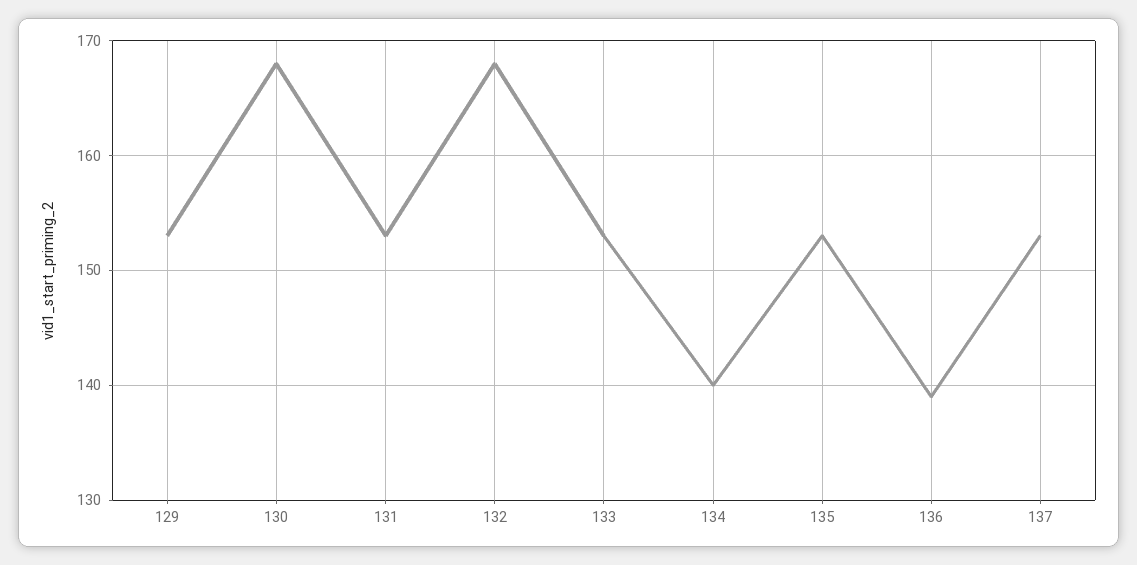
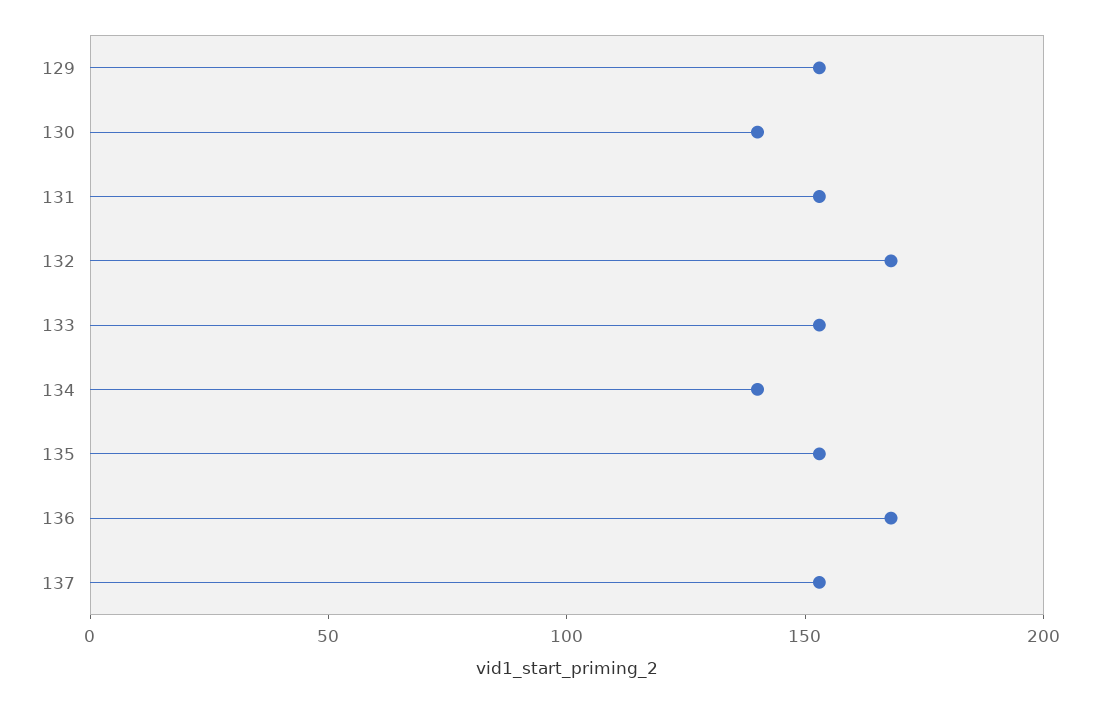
130: 168 -> 140
136: 139 -> 170

